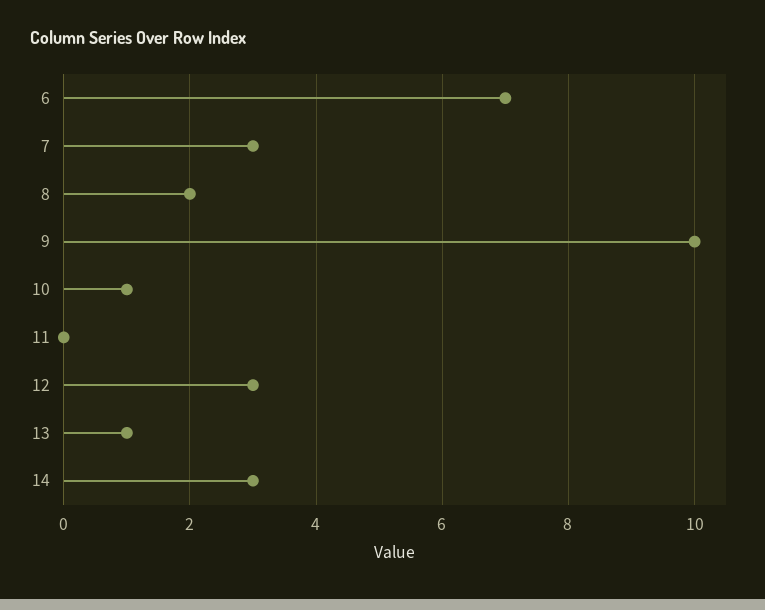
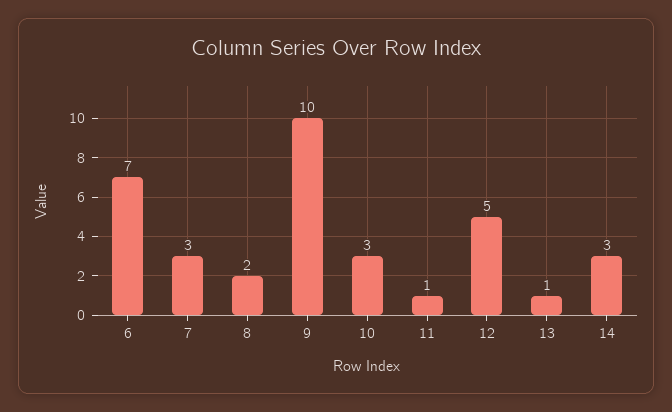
10: 1 -> 3
11: 0 -> 1
12: 3 -> 5

